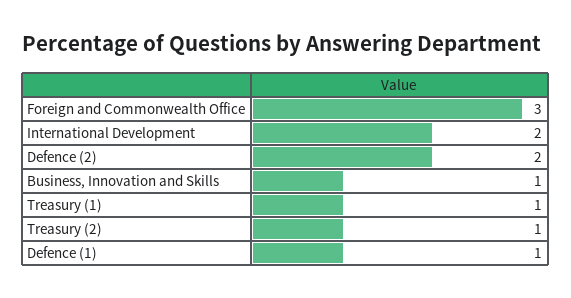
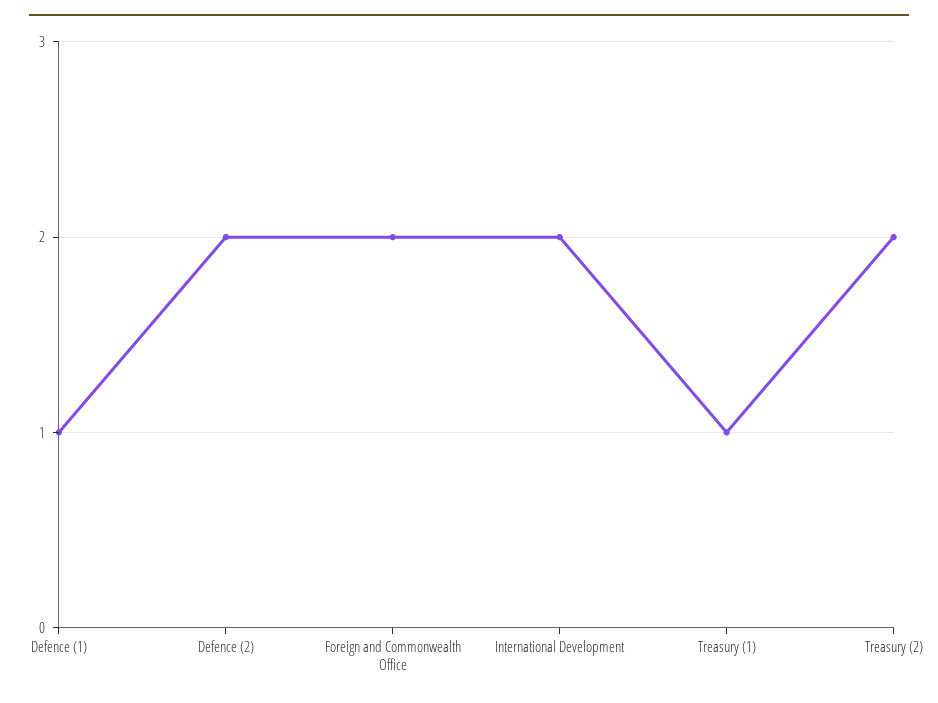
Foreign and Commonwealth Office: 3 -> 2
Business, Innovation and Skills: 1 -> none
Treasury (2): 1 -> 2

